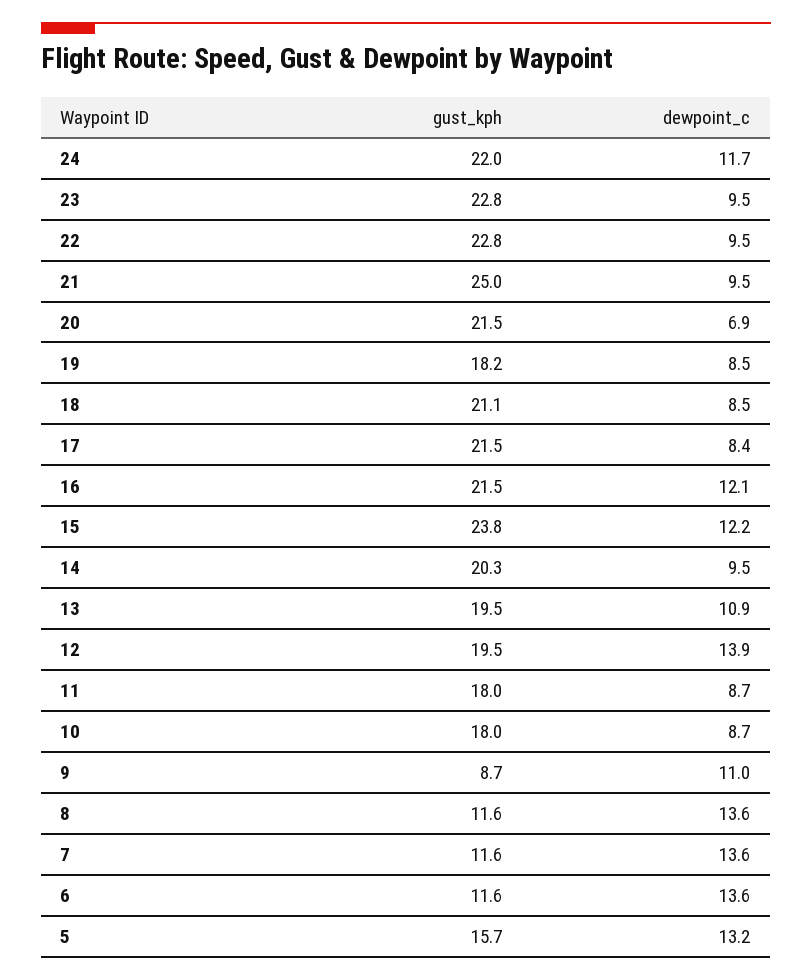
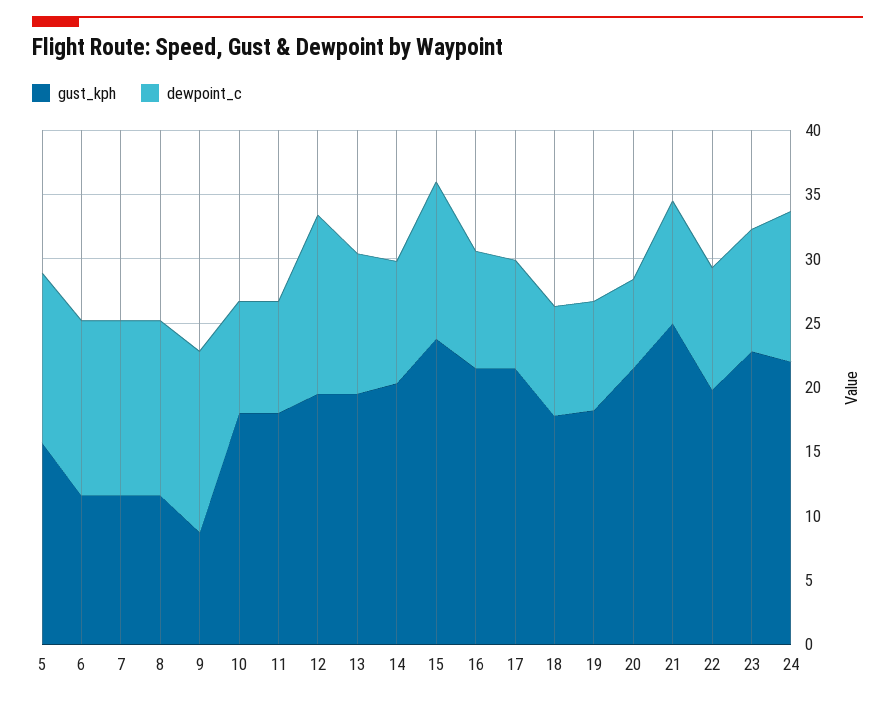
gust_kph, 22: 22.8 -> 20
gust_kph, 18: 21.1 -> 18
dewpoint_c, 16: 12.1 -> 9
dewpoint_c, 9: 11 -> 14

